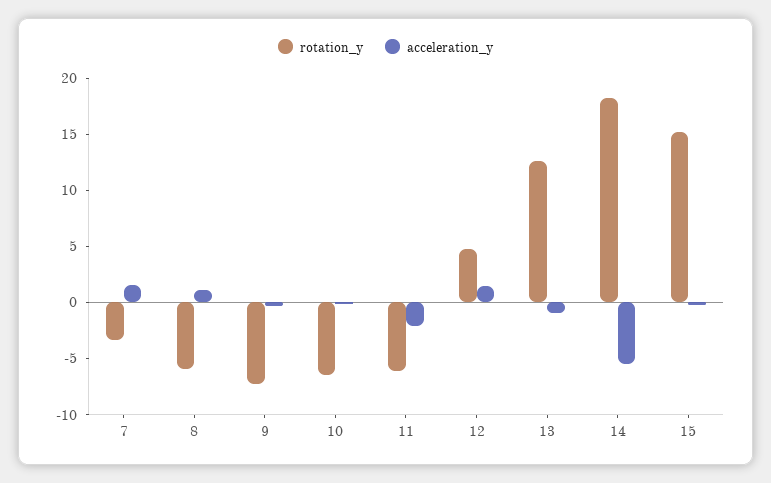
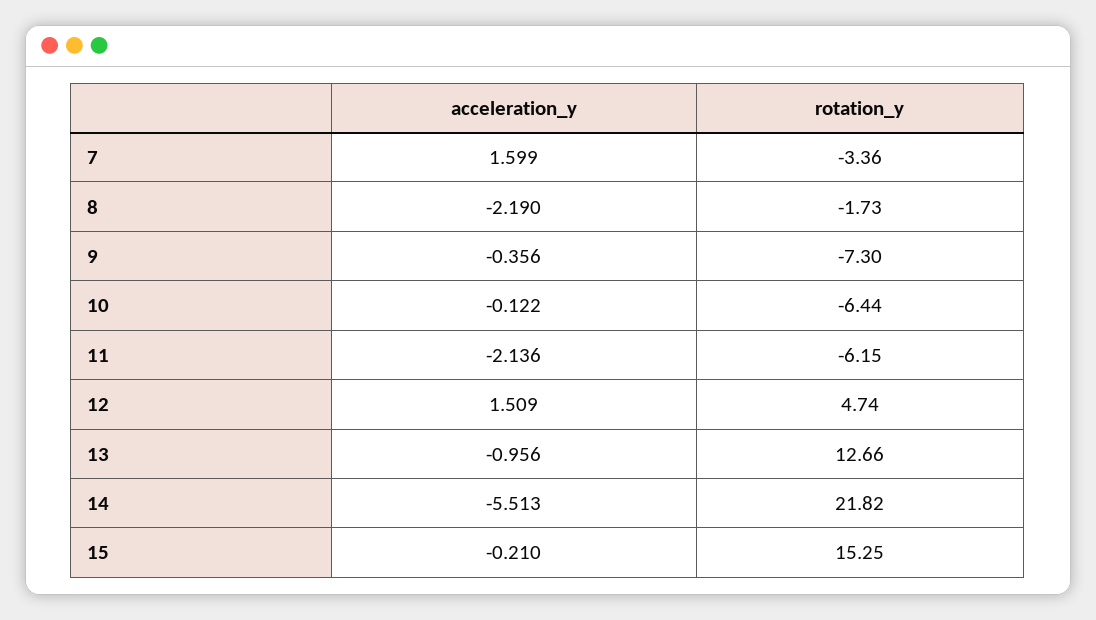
rotation_y, 8: -6 -> -1.73
acceleration_y, 8: 1 -> -2.19
rotation_y, 14: 18 -> 21.82

